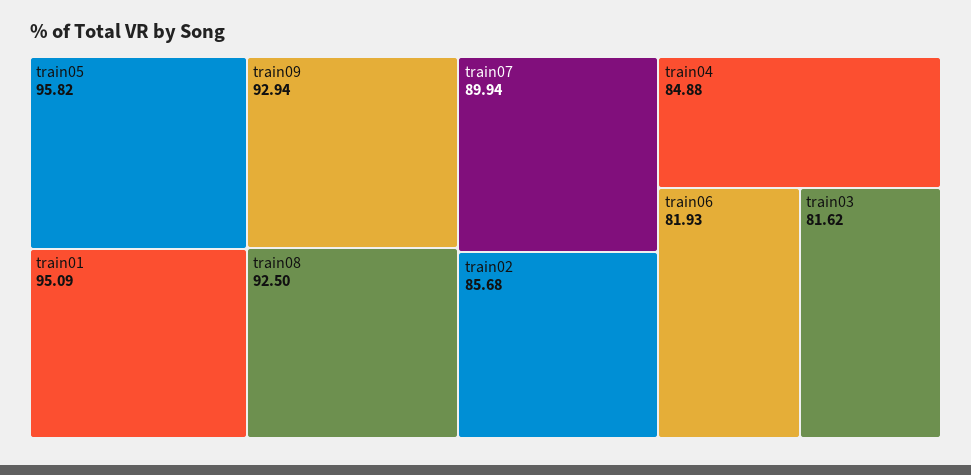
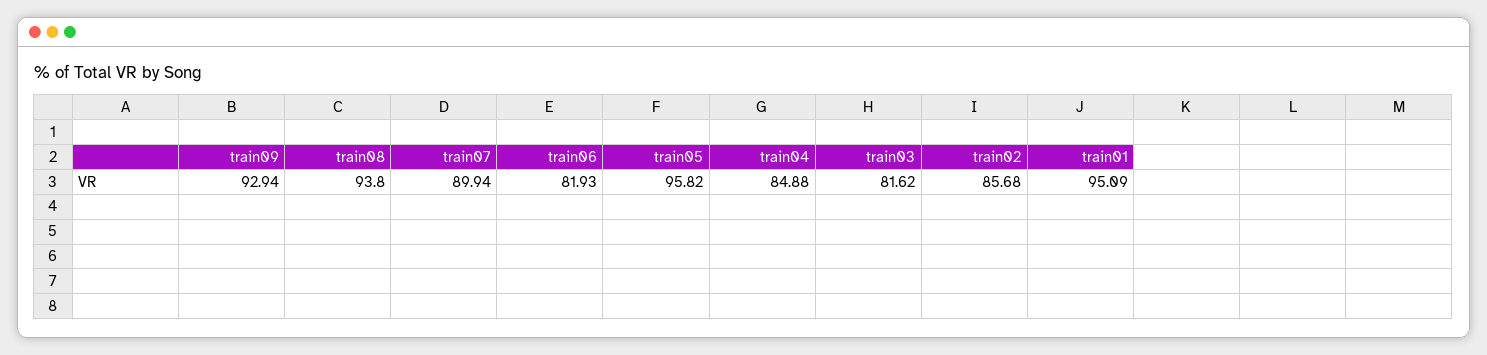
train08: 92.5 -> 93.8

